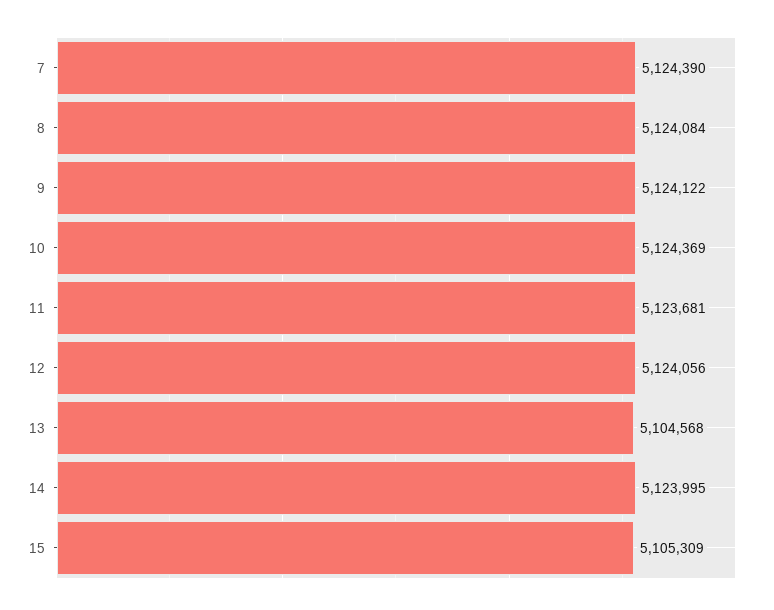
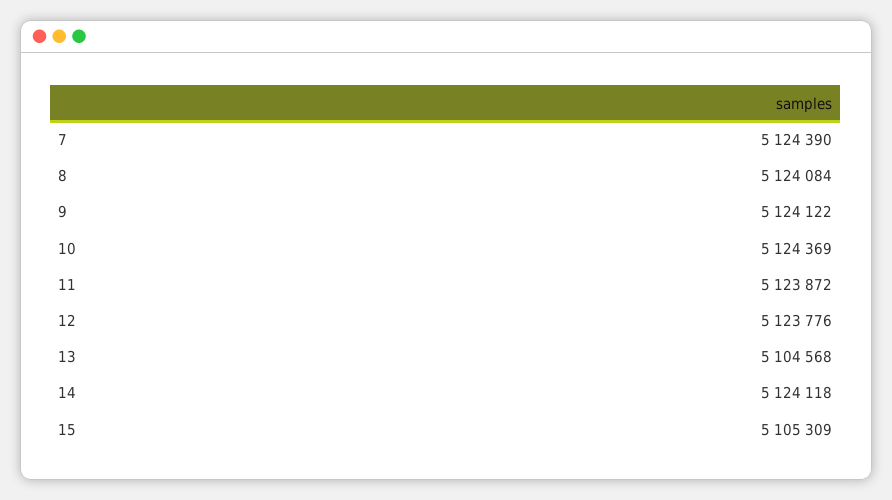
11: 5123681 -> 5123872
12: 5124056 -> 5123776
14: 5123995 -> 5124118

